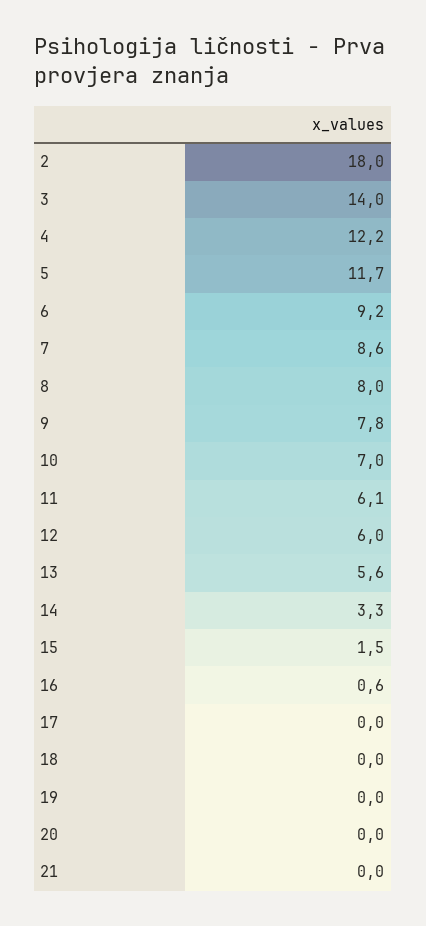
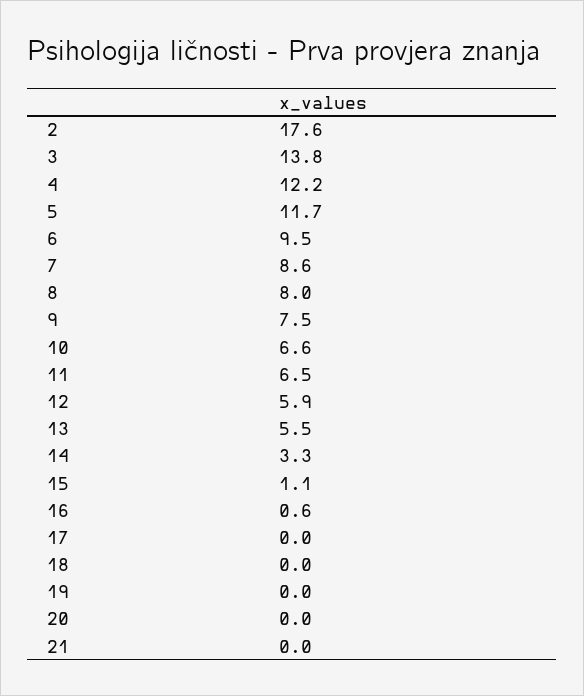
2: 18 -> 17.6
3: 14 -> 13.8
6: 9.2 -> 9.5
9: 7.8 -> 7.5
10: 7 -> 6.6
11: 6.1 -> 6.5
12: 6 -> 5.9
13: 5.6 -> 5.5
15: 1.5 -> 1.1

